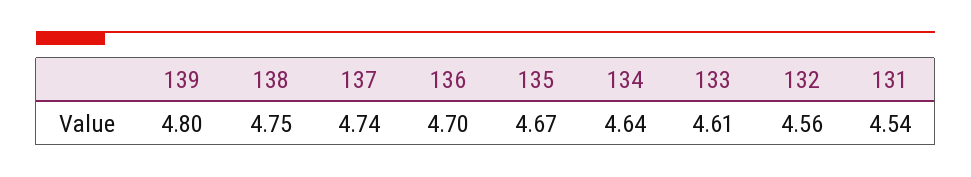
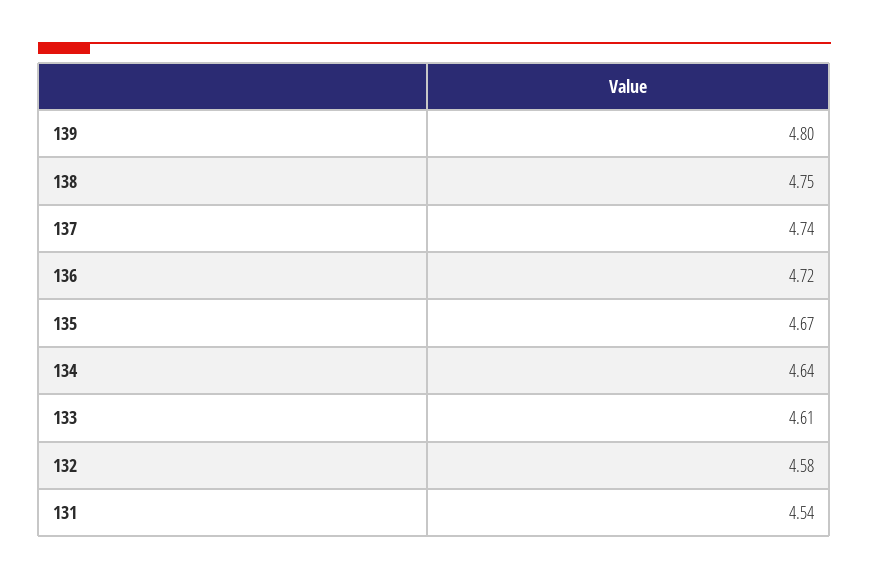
136: 4.7 -> 4.72
132: 4.56 -> 4.58

